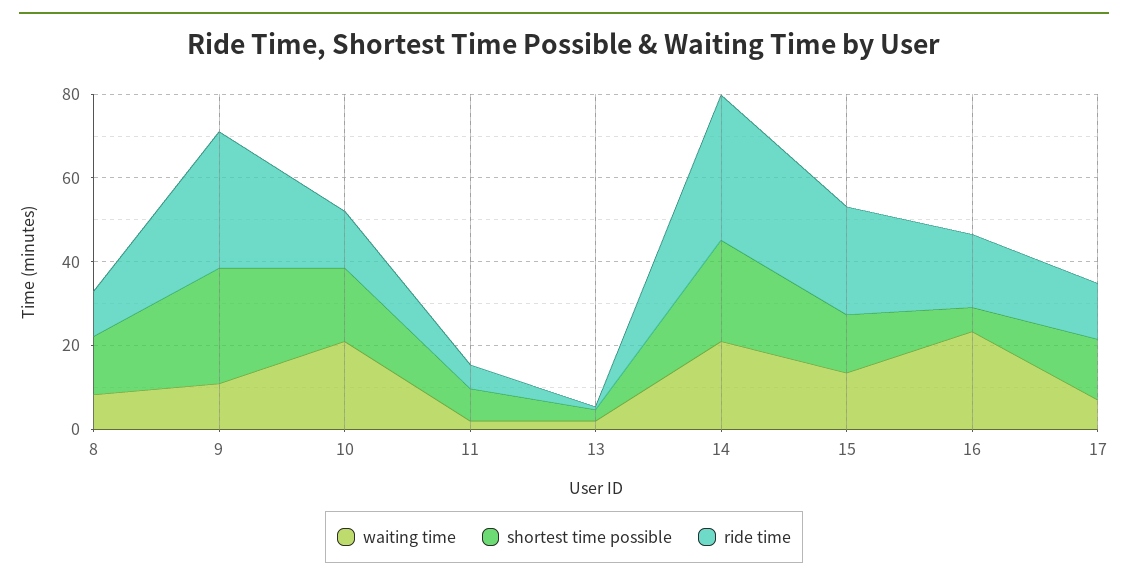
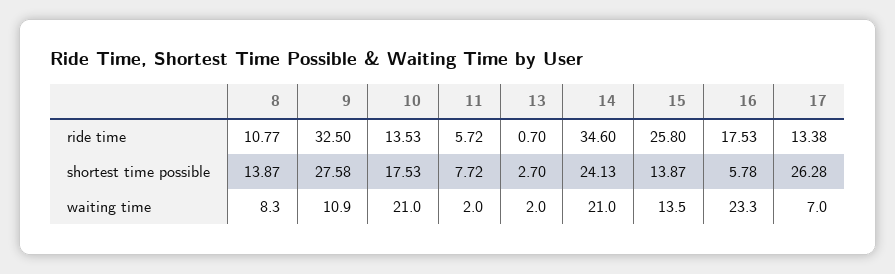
shortest time possible, 17: 15 -> 26.28

